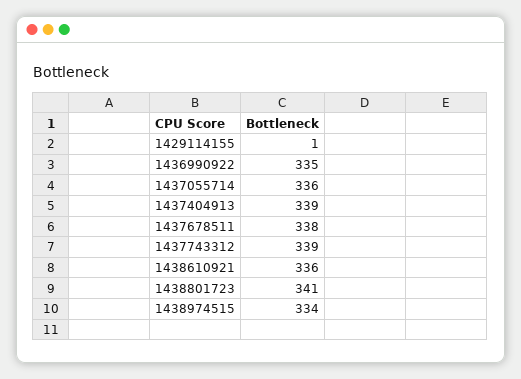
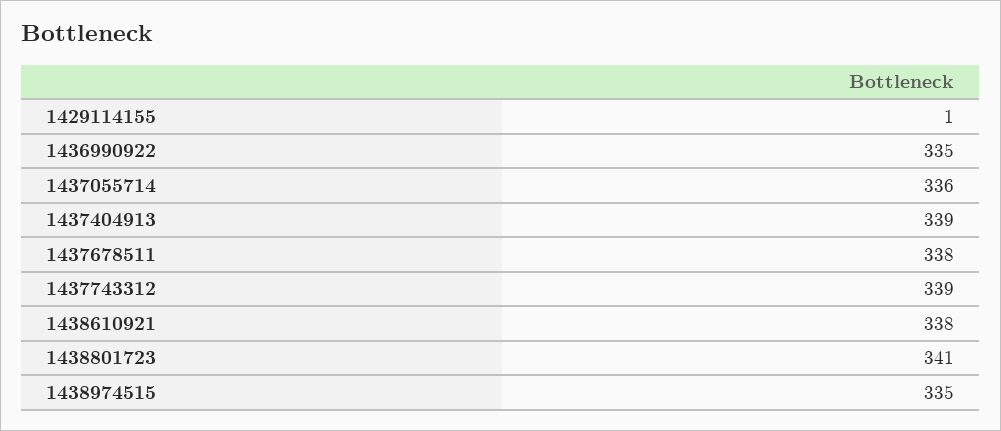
1438610921: 336 -> 338
1438974515: 334 -> 335

